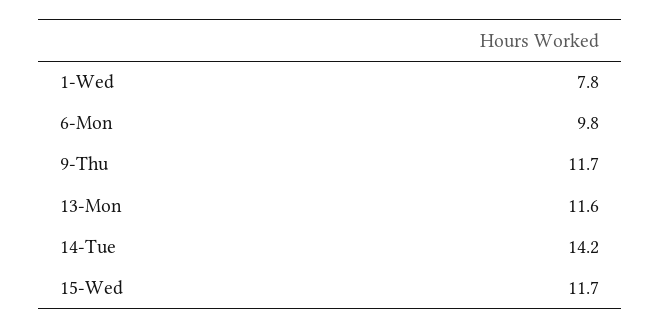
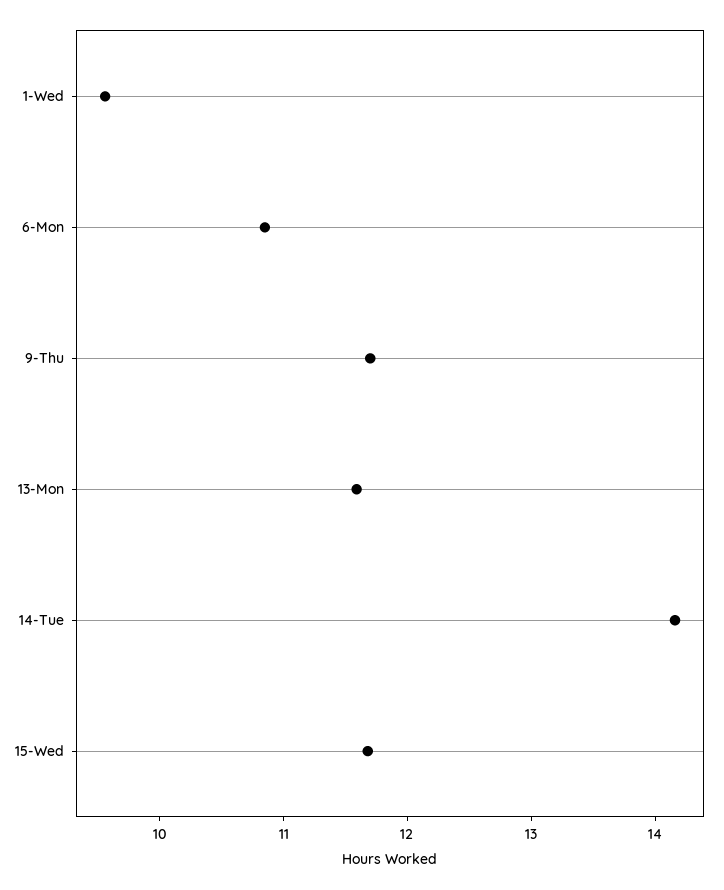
1-Wed: 7.8 -> 9.6
6-Mon: 9.8 -> 10.8

